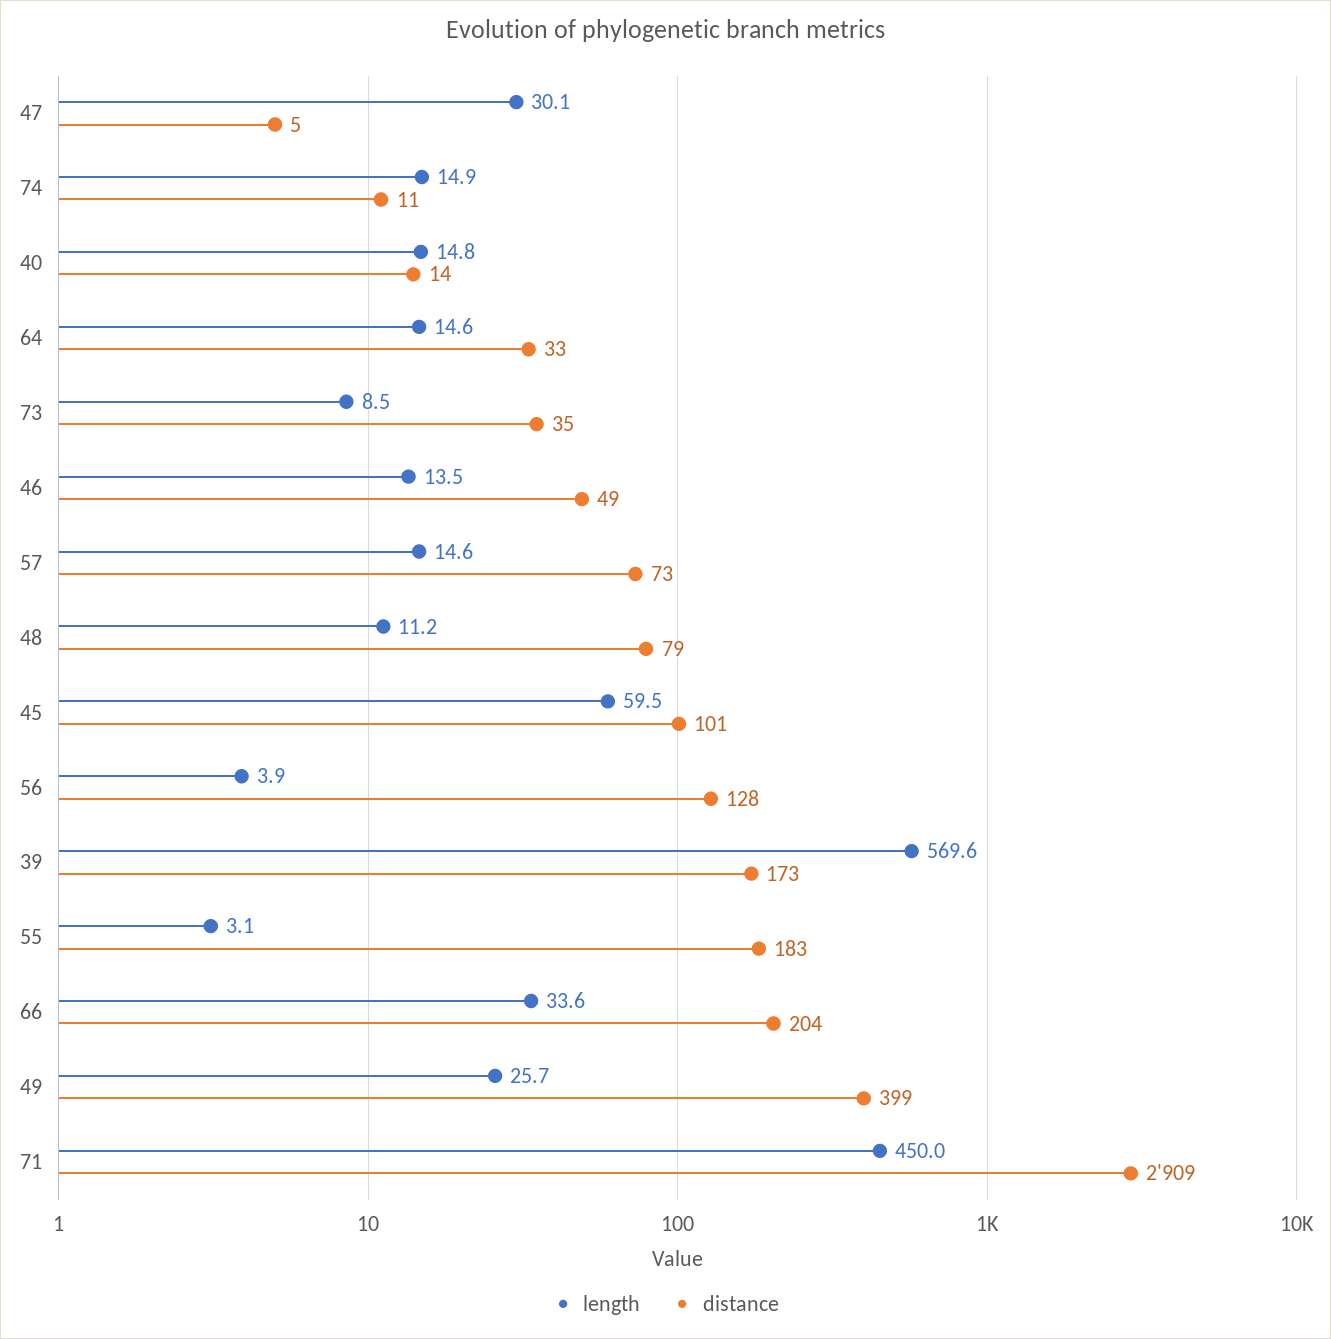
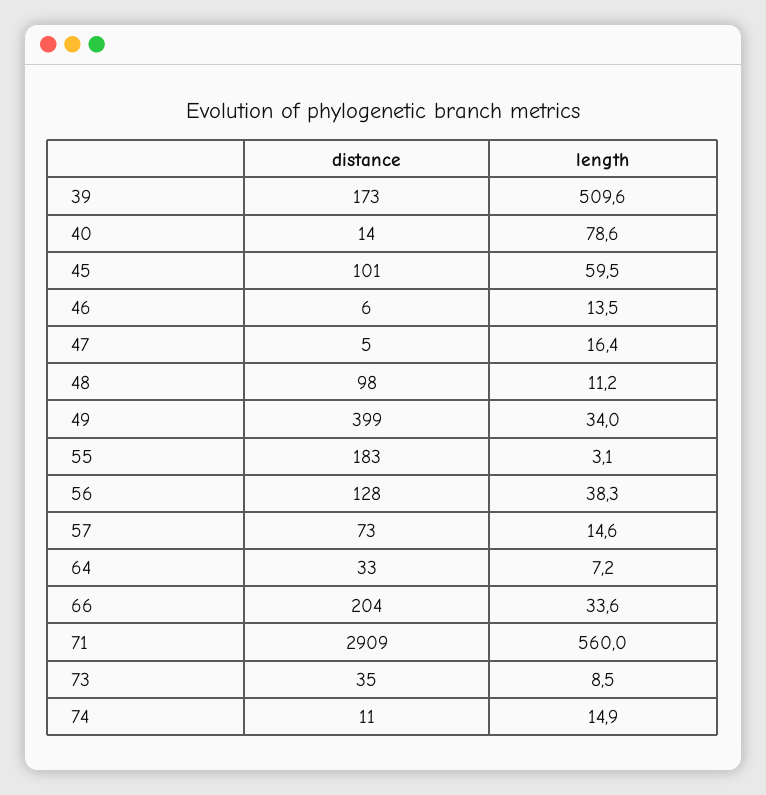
length, 47: 30.1 -> 16.4
length, 40: 14.8 -> 78.6
length, 64: 14.6 -> 7.2
distance, 46: 49 -> 6
distance, 48: 79 -> 98
length, 56: 3.9 -> 38.3
length, 39: 569.6 -> 509.6
length, 49: 25.7 -> 34
length, 71: 450 -> 560

